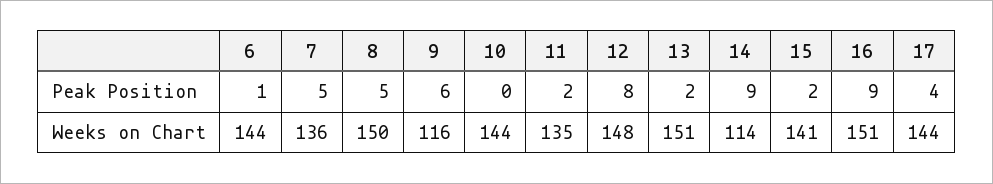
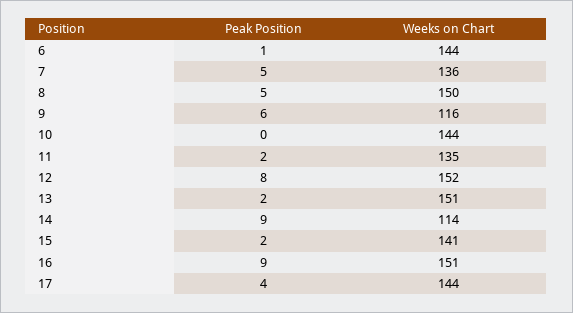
12, Weeks on Chart: 148 -> 152

